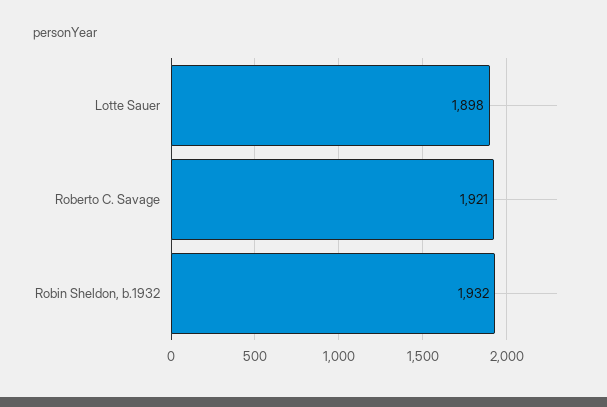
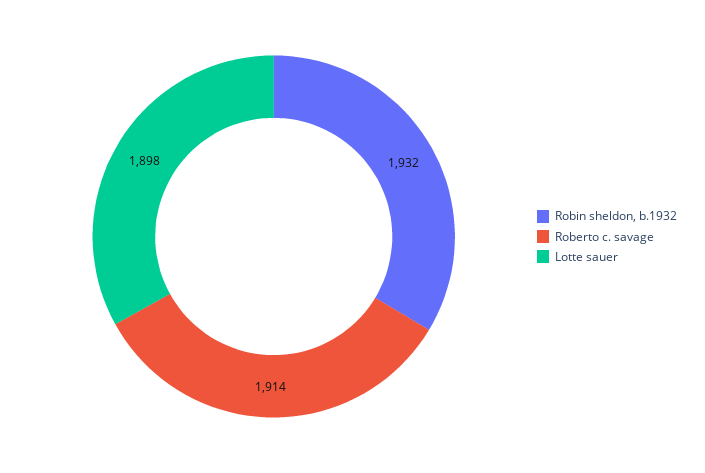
Roberto C. Savage: 1921 -> 1914

